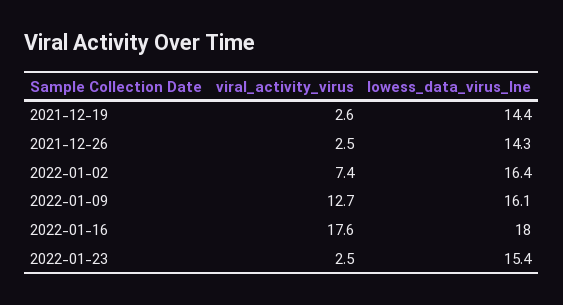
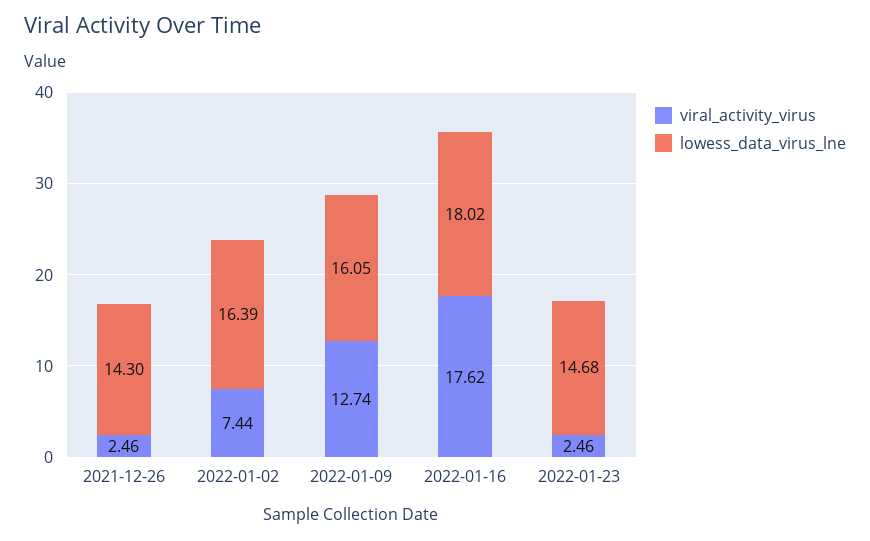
viral_activity_virus, 2021-12-19: 2.6 -> none
lowess_data_virus_lne, 2021-12-19: 14.4 -> none
lowess_data_virus_lne, 2022-01-23: 15.4 -> 14.68

